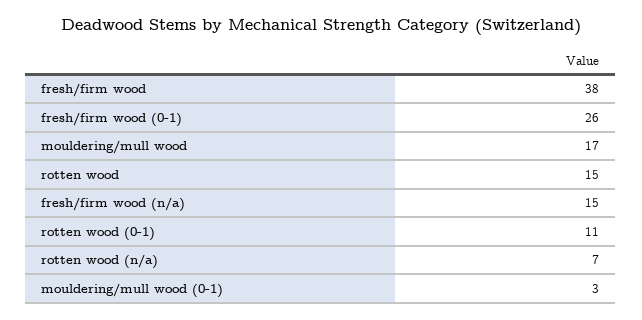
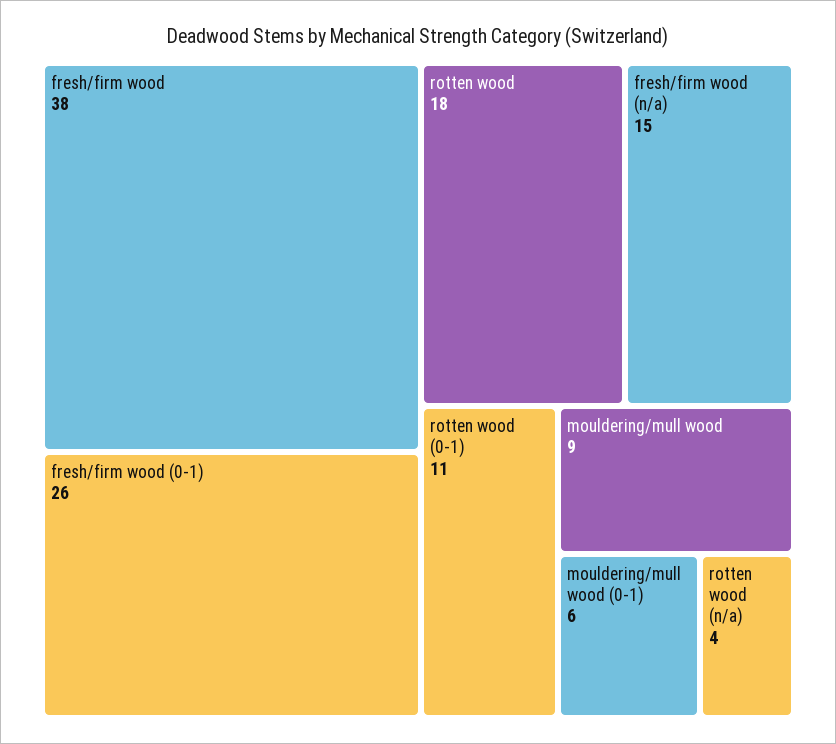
mouldering/mull wood: 17 -> 9
rotten wood: 15 -> 18
rotten wood (n/a): 7 -> 4
mouldering/mull wood (0-1): 3 -> 6

